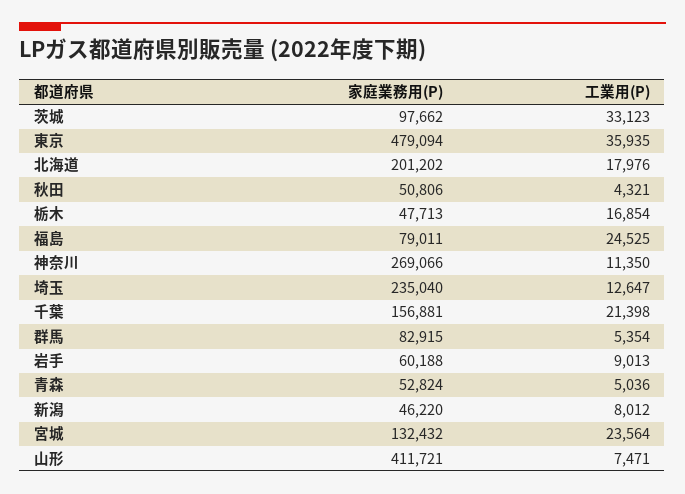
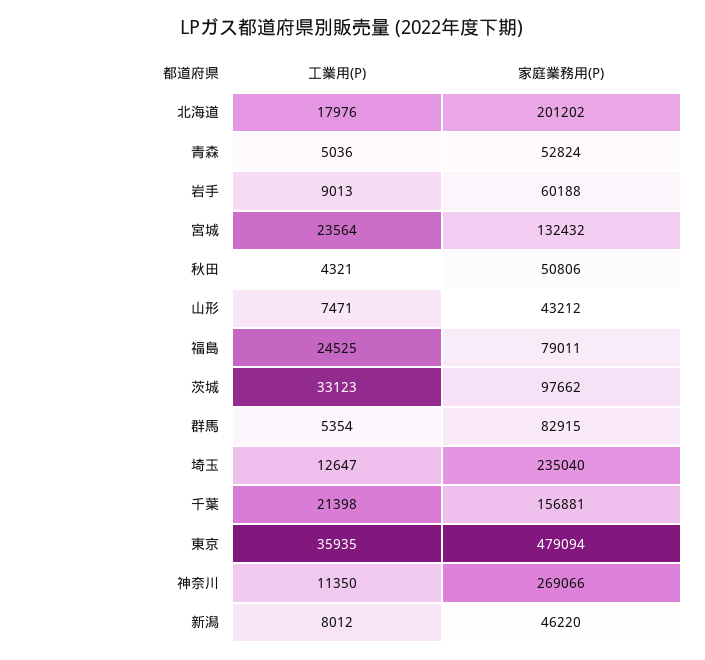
家庭業務用(P), 栃木: 47713 -> none
工業用(P), 栃木: 16854 -> none
家庭業務用(P), 山形: 411721 -> 43212

